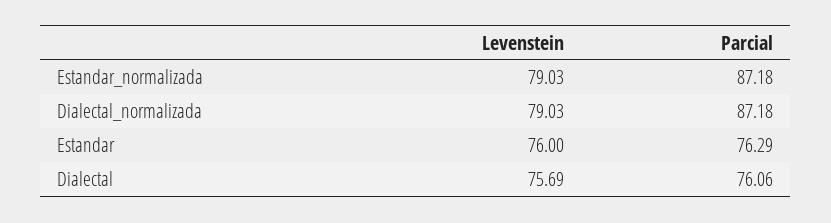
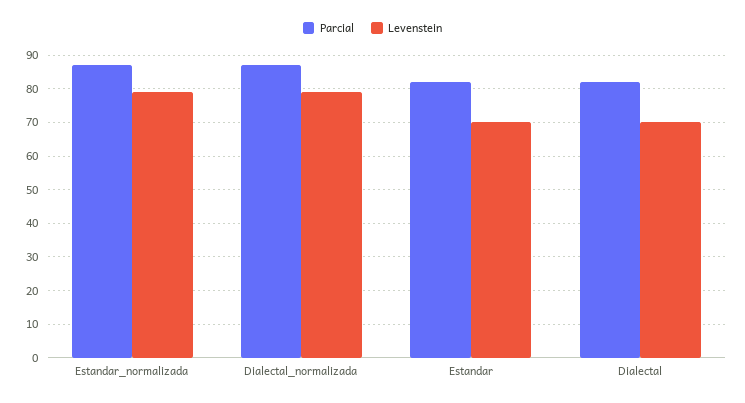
Levenstein, Estandar: 76 -> 70
Parcial, Estandar: 76.29 -> 82
Levenstein, Dialectal: 75.69 -> 70
Parcial, Dialectal: 76.06 -> 82

